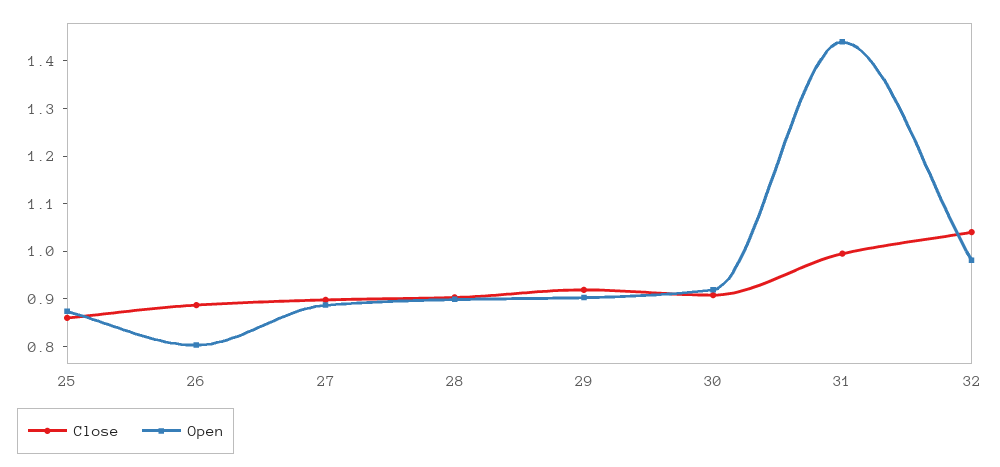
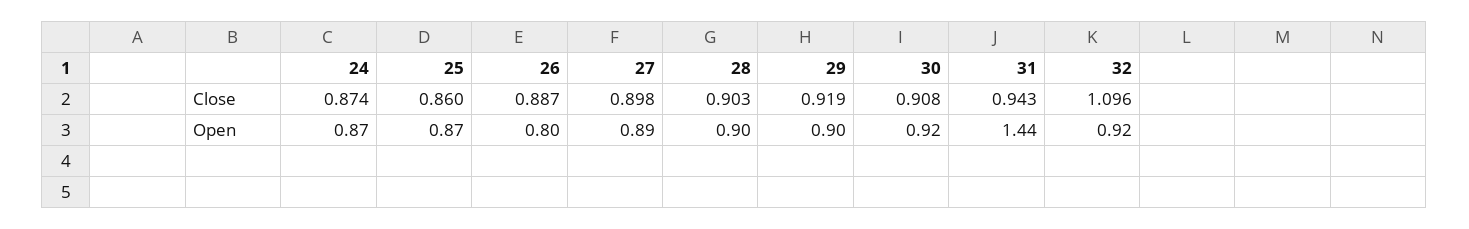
Close, 31: 1 -> 0.943
Close, 32: 1.04 -> 1.096
Open, 32: 0.98 -> 0.92
Close, 24: none -> 0.874
Open, 24: none -> 0.87

